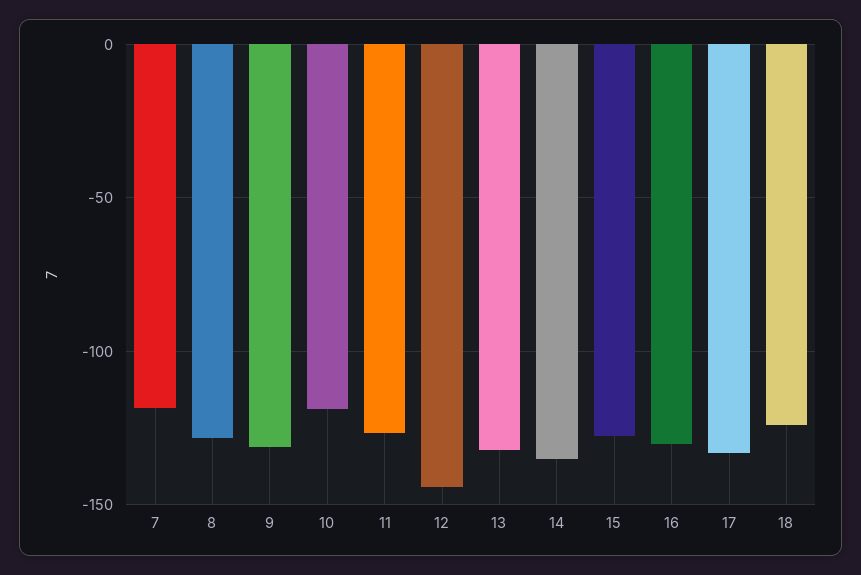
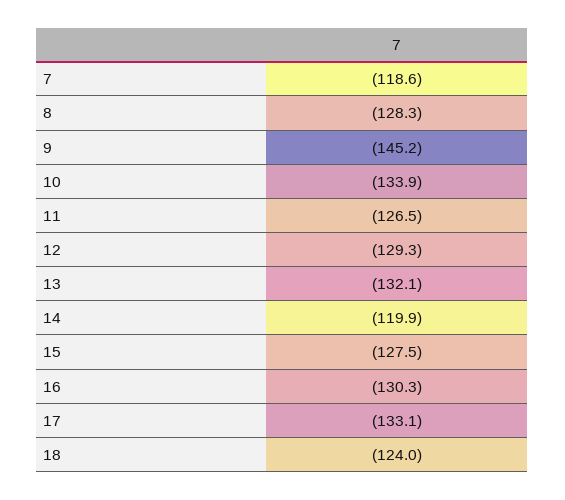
9: -130 -> -145.2
10: -120 -> -133.9
12: -145 -> -129.3
14: -135 -> -119.9

